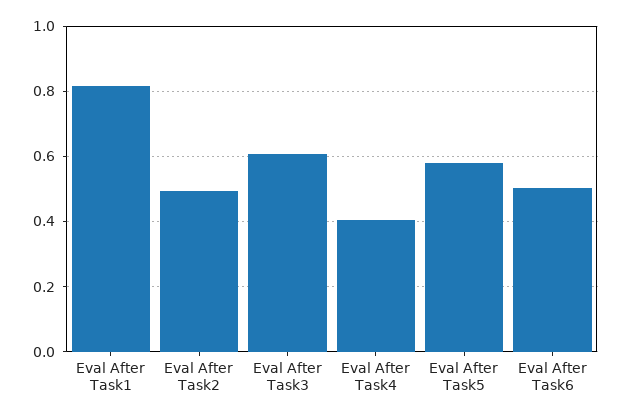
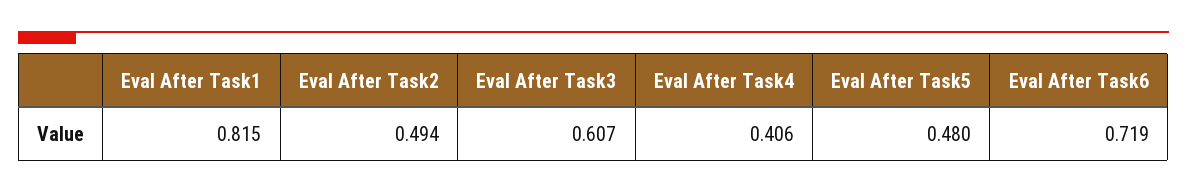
Eval After Task5: 0.58 -> 0.48
Eval After Task6: 0.5 -> 0.719

